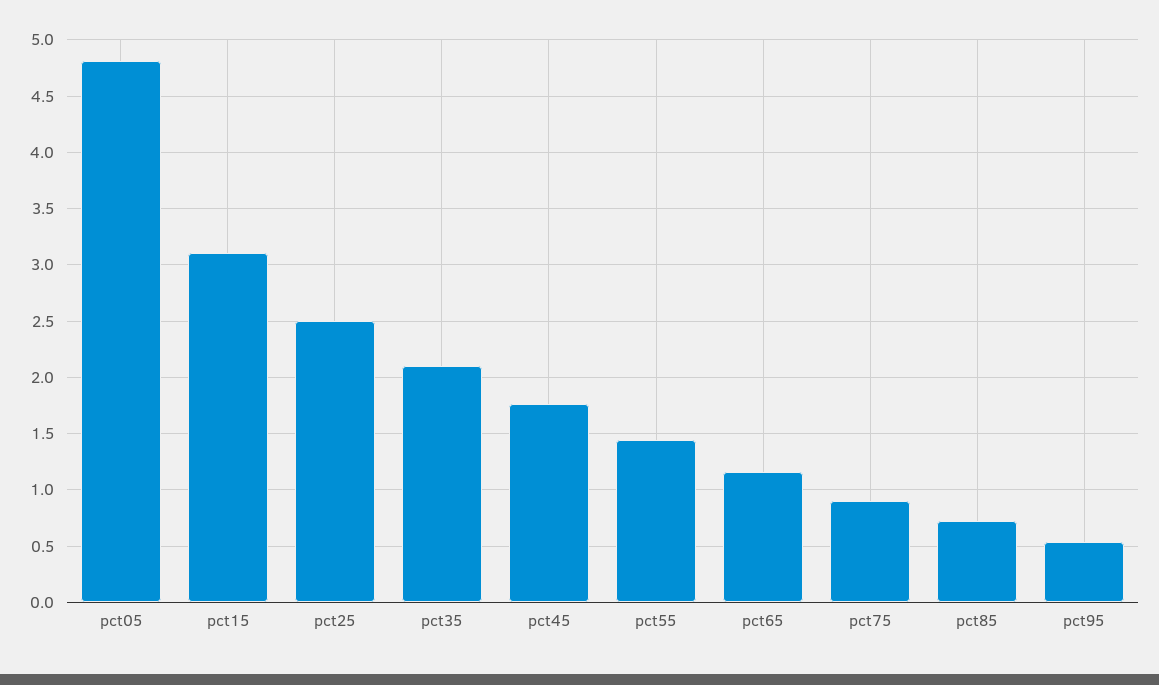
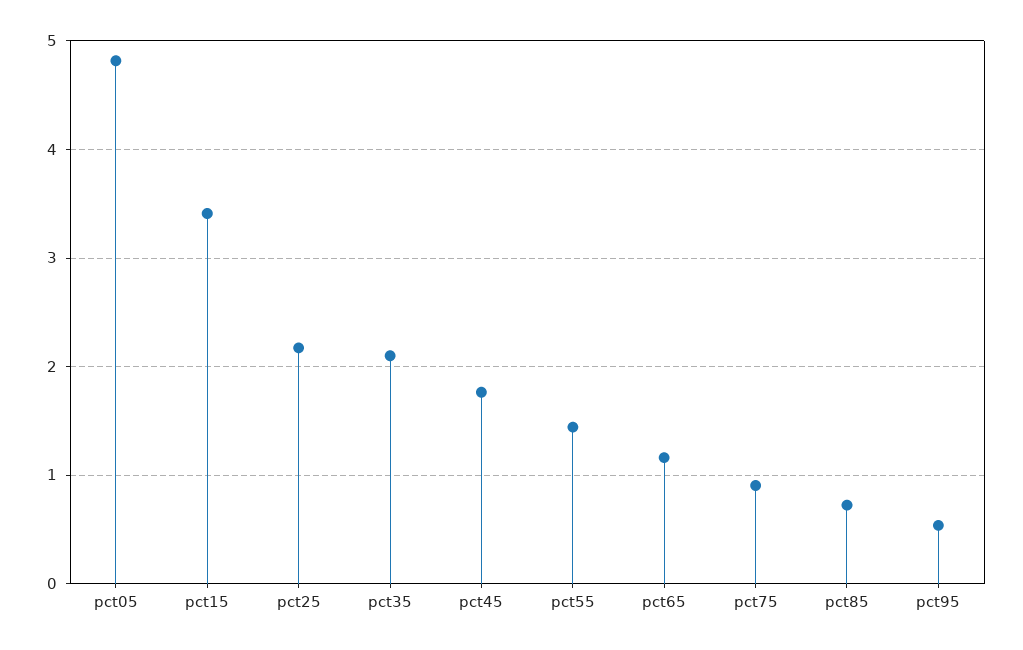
pct15: 3.1 -> 3.4
pct25: 2.5 -> 2.2

